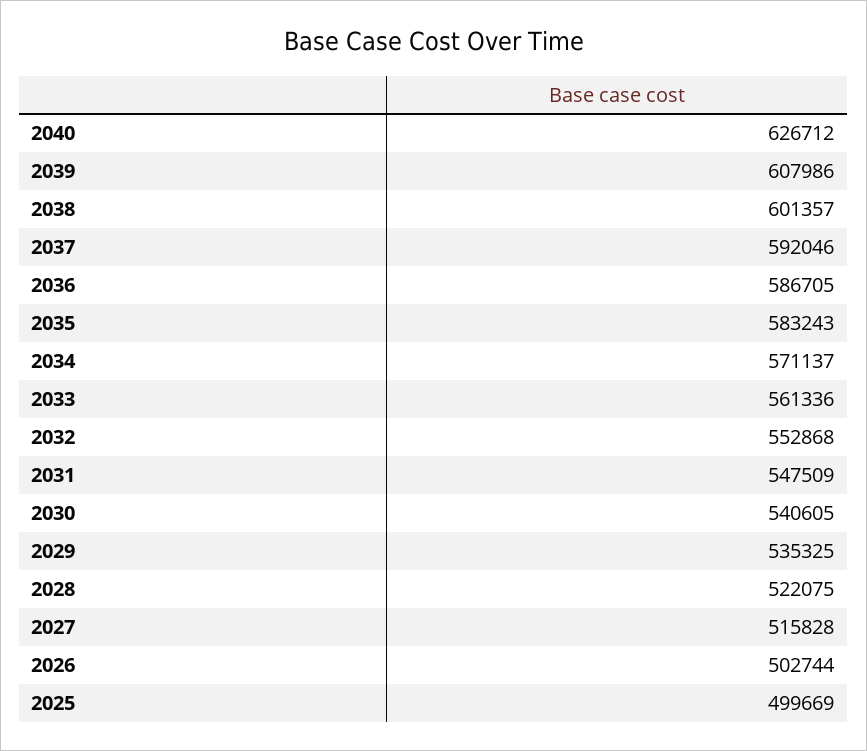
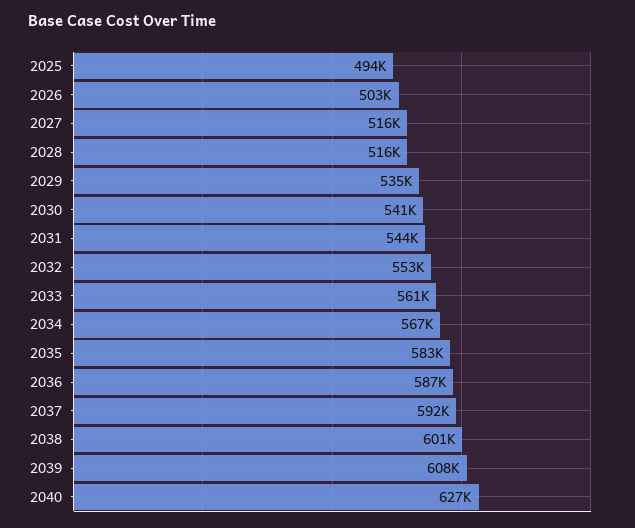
2034: 571137 -> 567000
2031: 547509 -> 544000
2028: 522075 -> 516000
2025: 499669 -> 494000

